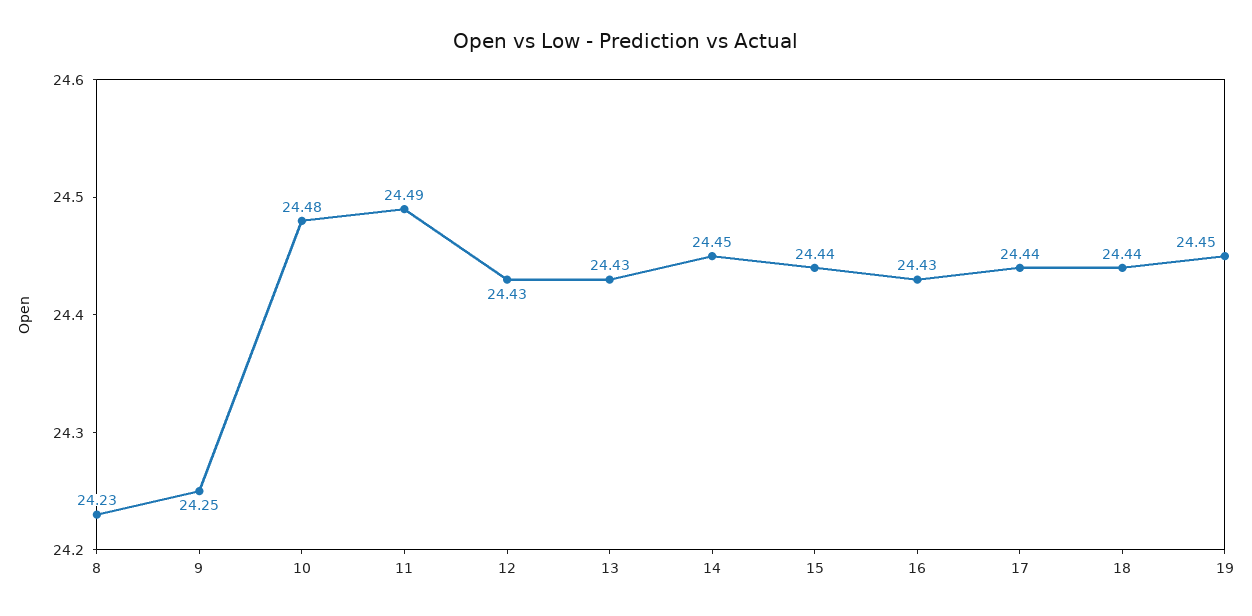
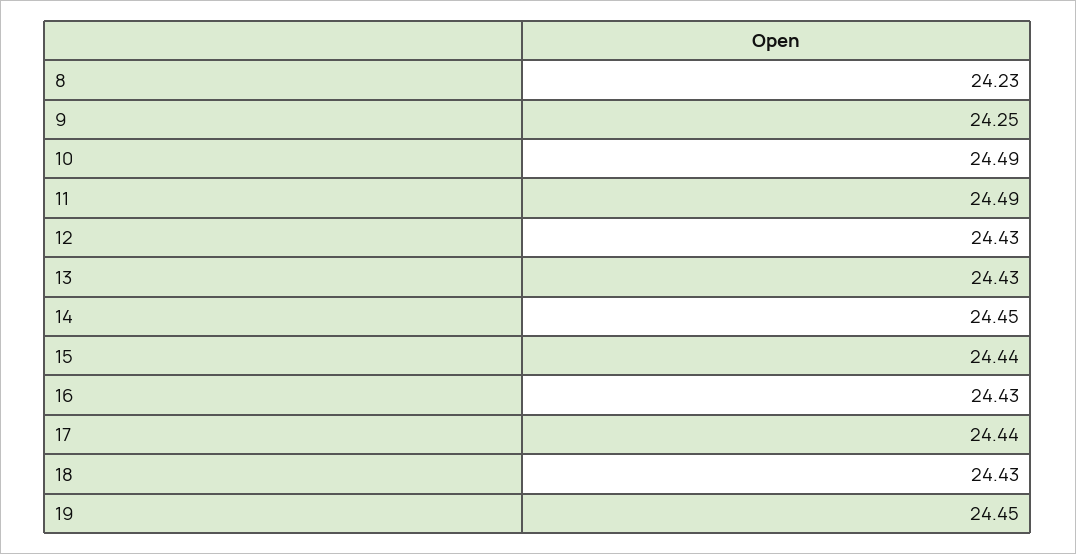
10: 24.48 -> 24.49
18: 24.44 -> 24.43

